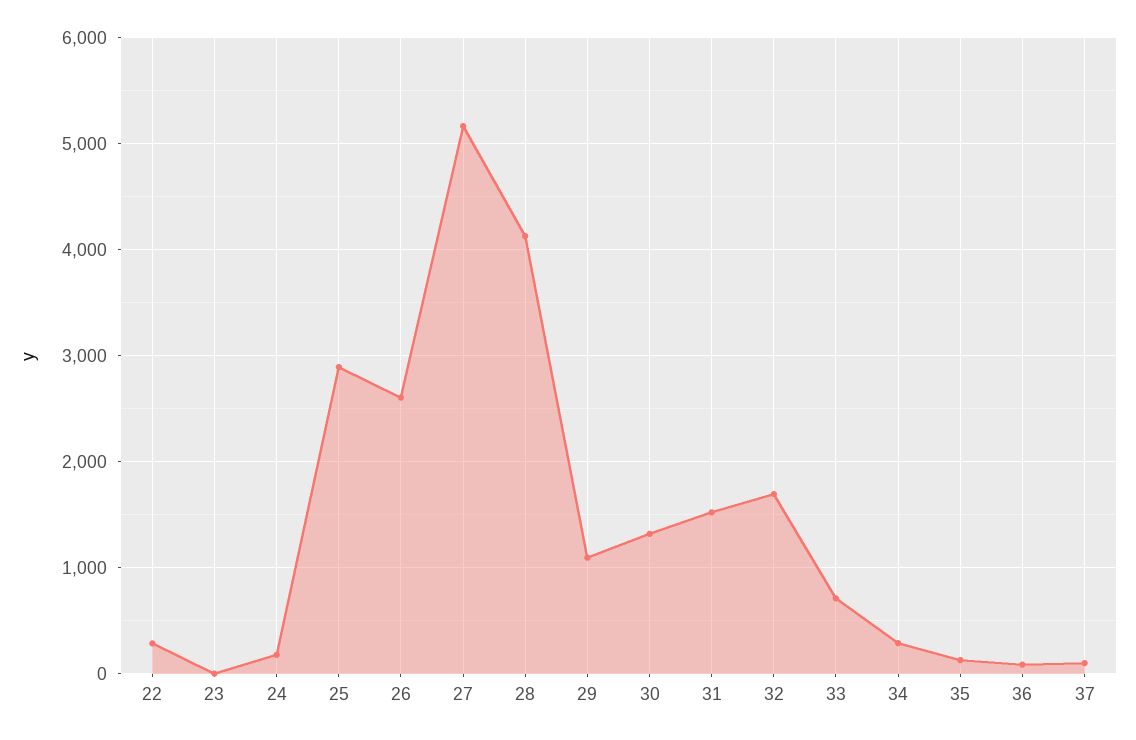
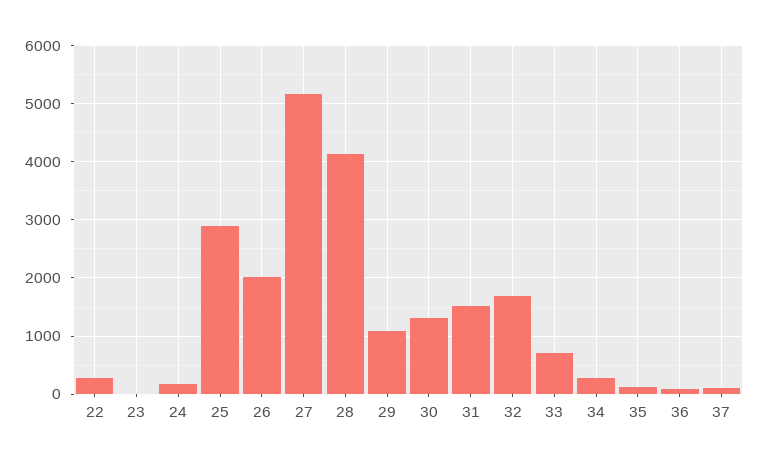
26: 2600 -> 2000

